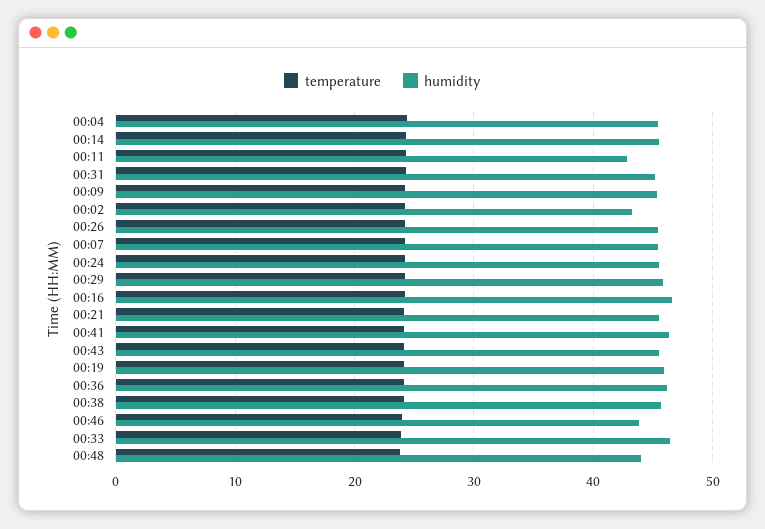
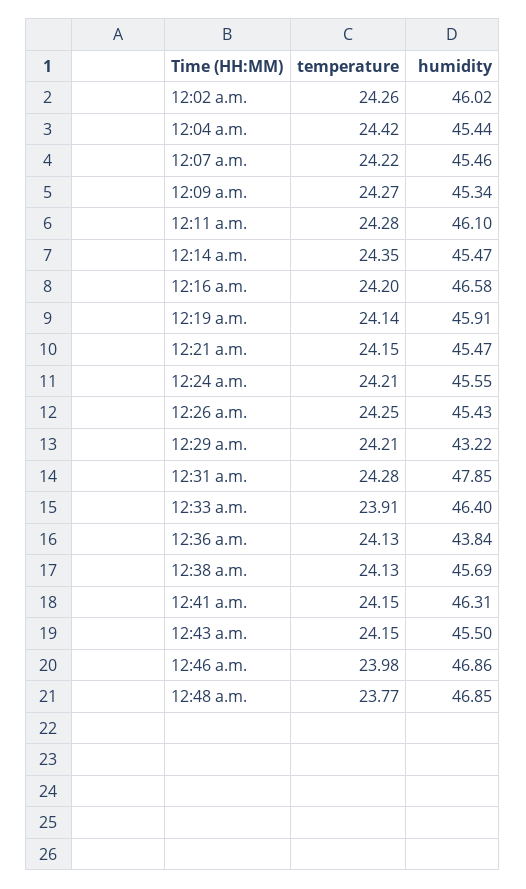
humidity, 00:11: 43 -> 46.1
humidity, 00:31: 45 -> 47.85
humidity, 00:02: 43 -> 46.02
humidity, 00:29: 46 -> 43.22
humidity, 00:36: 46 -> 43.84
humidity, 00:46: 44 -> 46.86
humidity, 00:48: 44 -> 46.85

